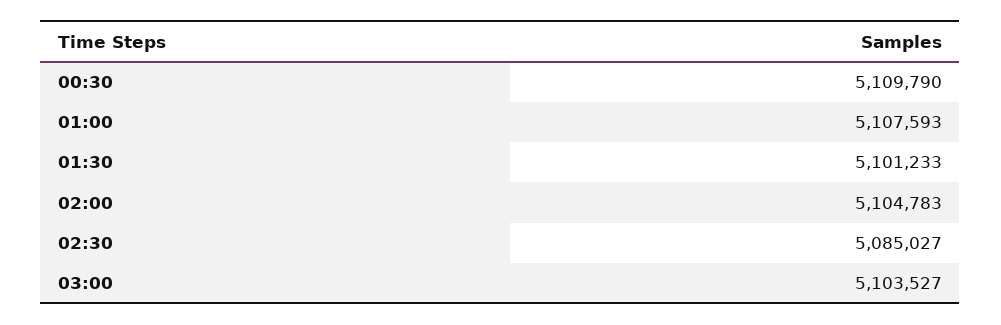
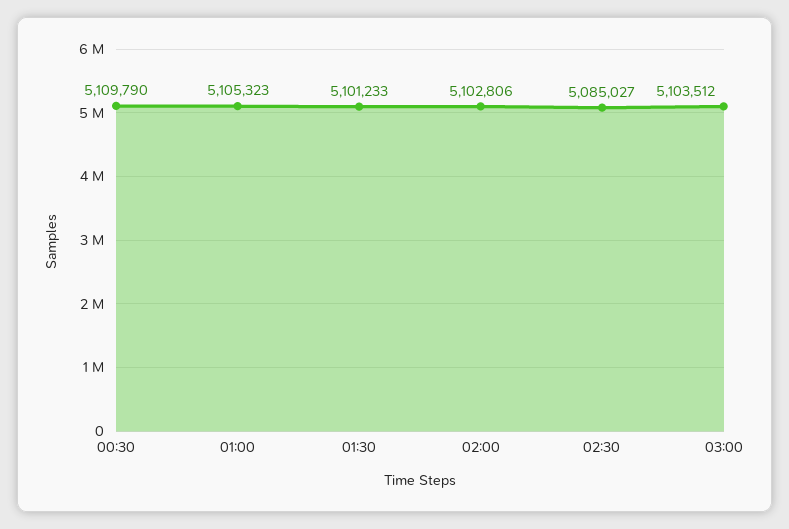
01:00: 5107593 -> 5105323
02:00: 5104783 -> 5102806
03:00: 5103527 -> 5103512

